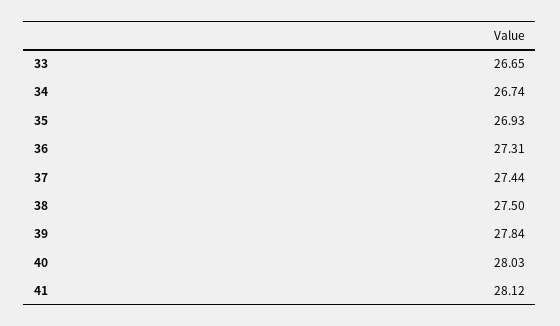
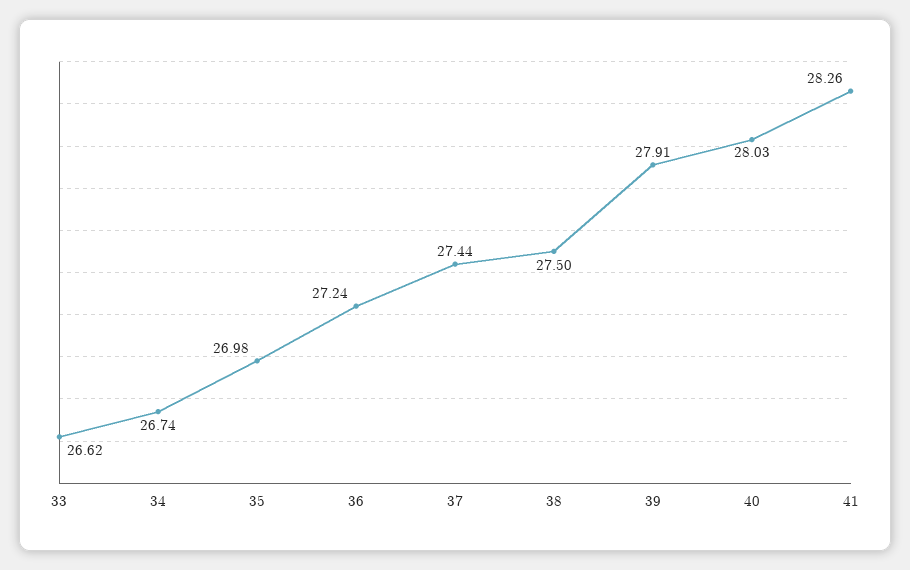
33: 26.65 -> 26.62
35: 26.93 -> 26.98
36: 27.31 -> 27.24
39: 27.84 -> 27.91
41: 28.12 -> 28.26

